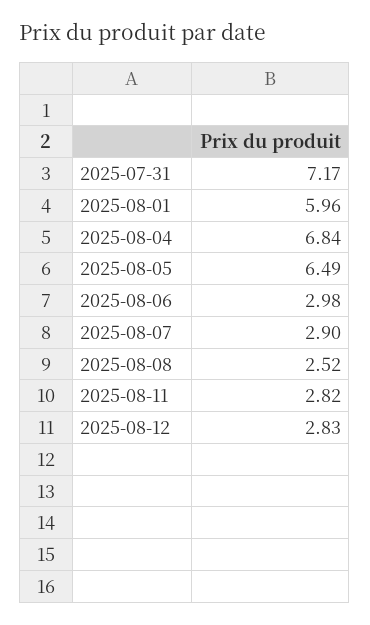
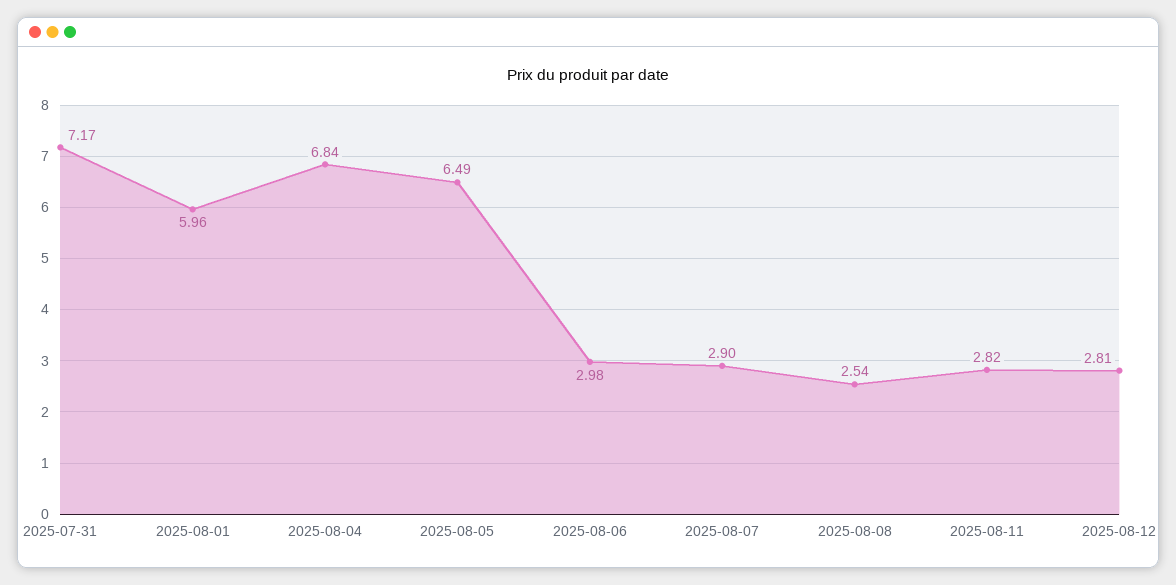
2025-08-08: 2.52 -> 2.54
2025-08-12: 2.83 -> 2.81

